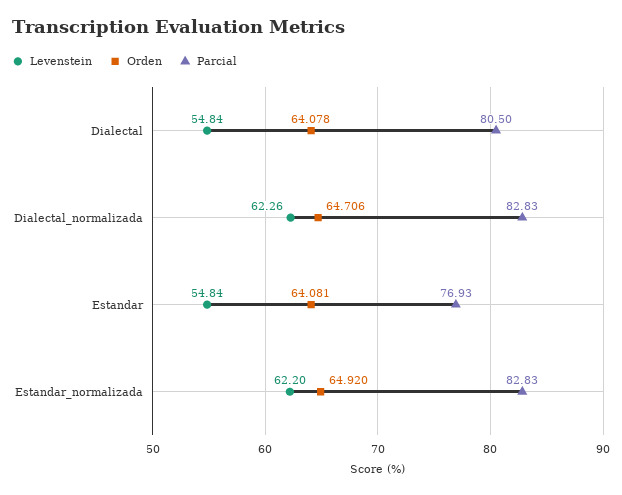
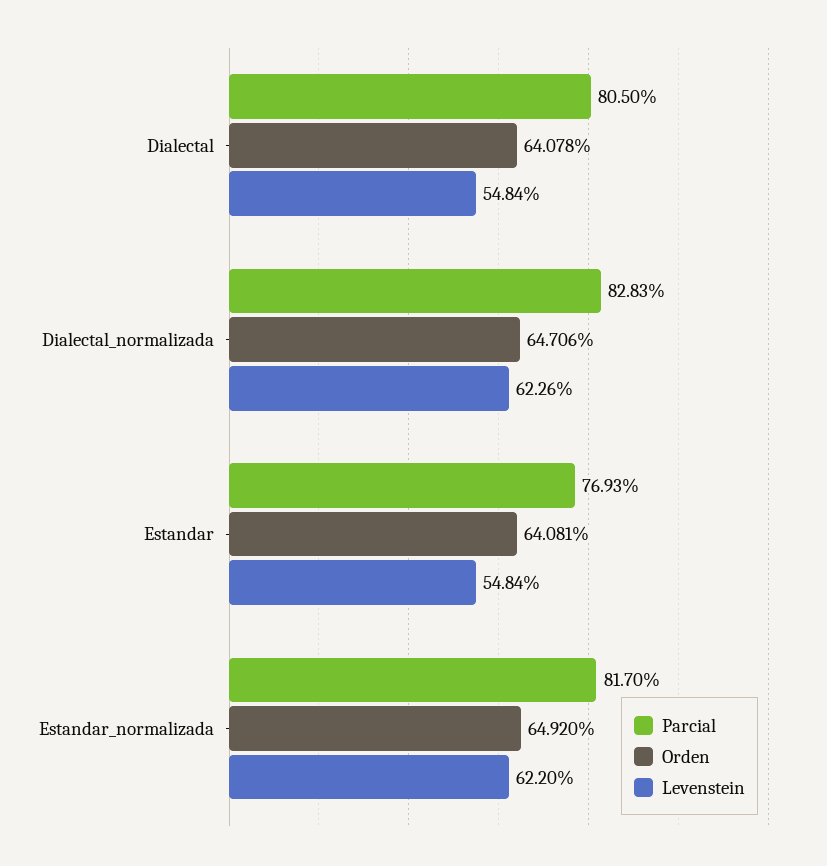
Parcial, Estandar_normalizada: 82.83 -> 81.7

